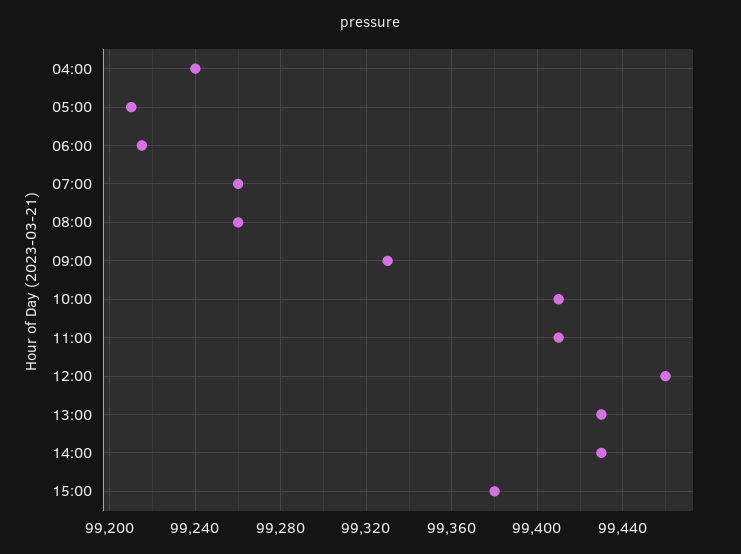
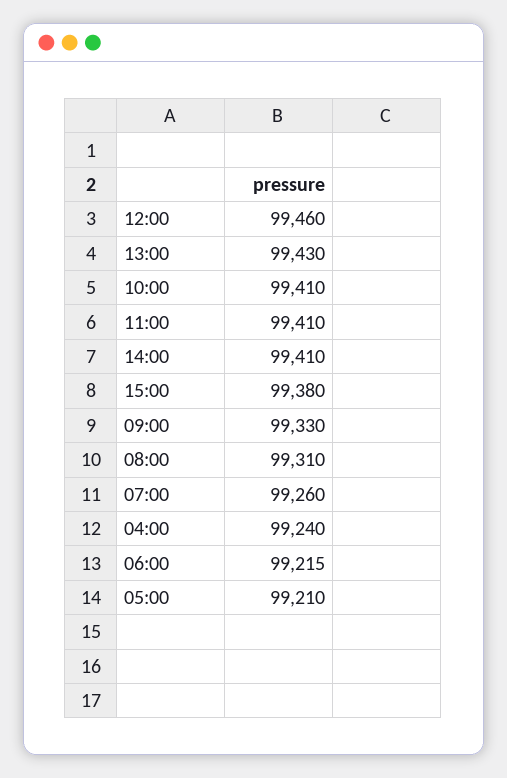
08:00: 99260 -> 99310
14:00: 99430 -> 99410

